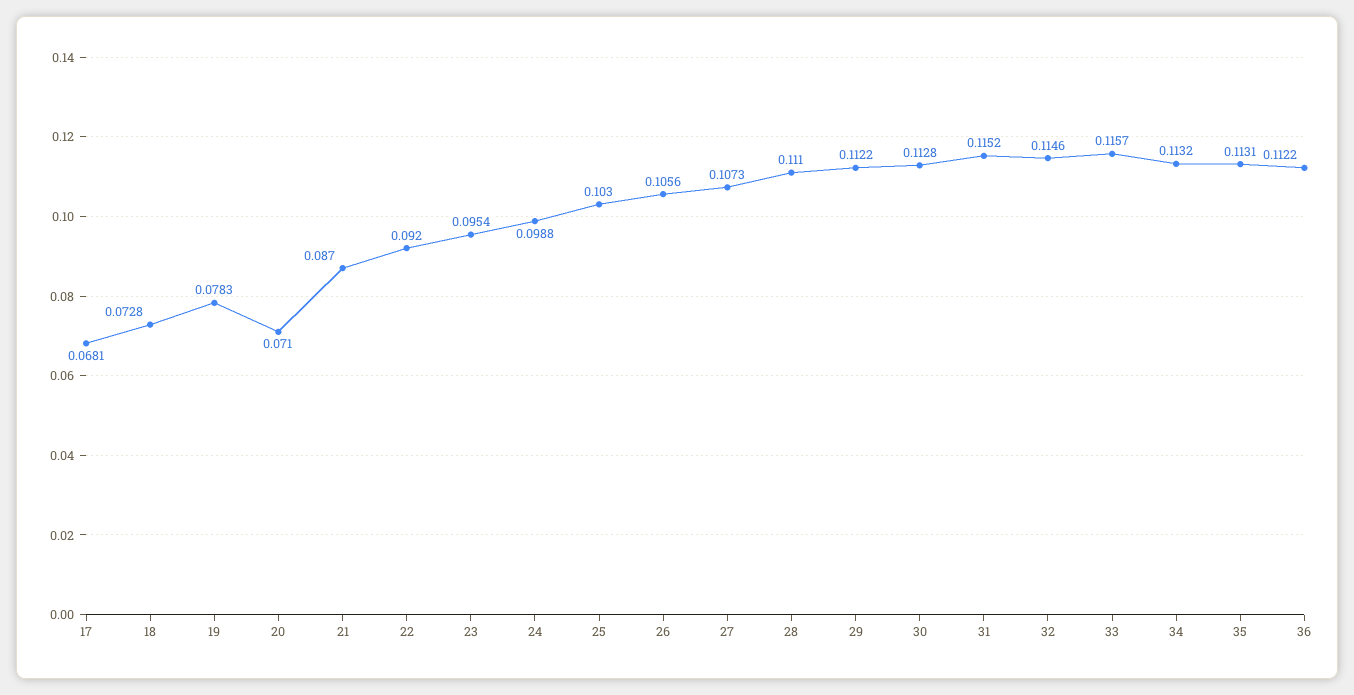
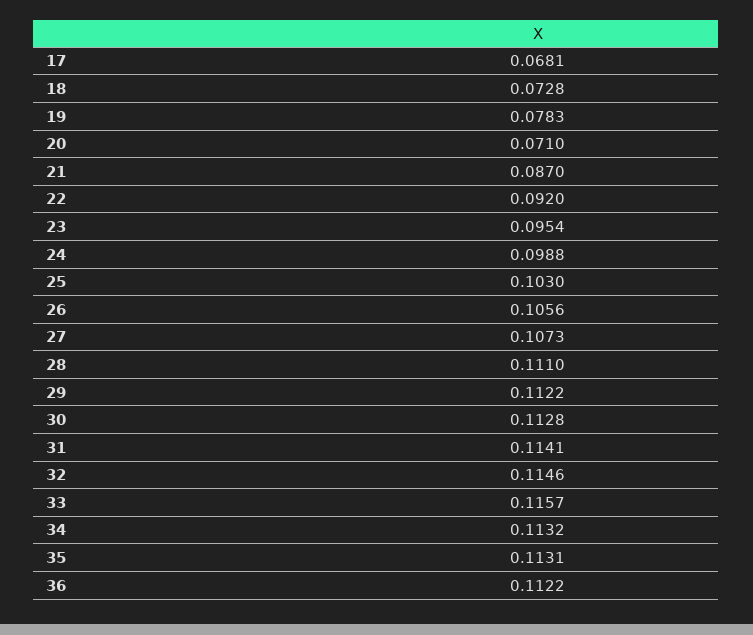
31: 0.1152 -> 0.1141

